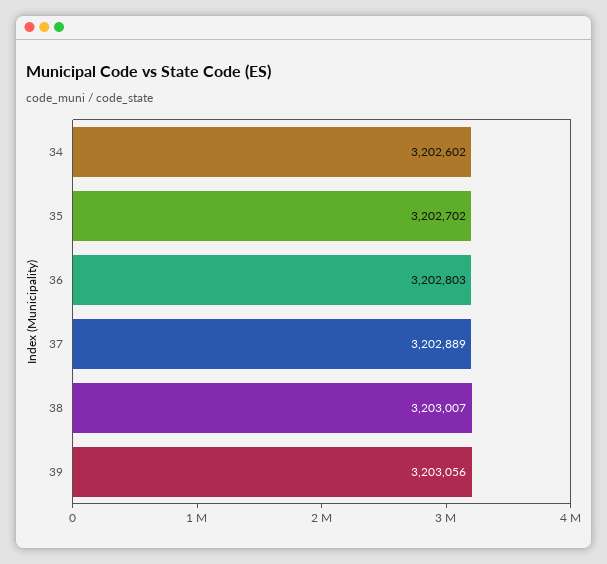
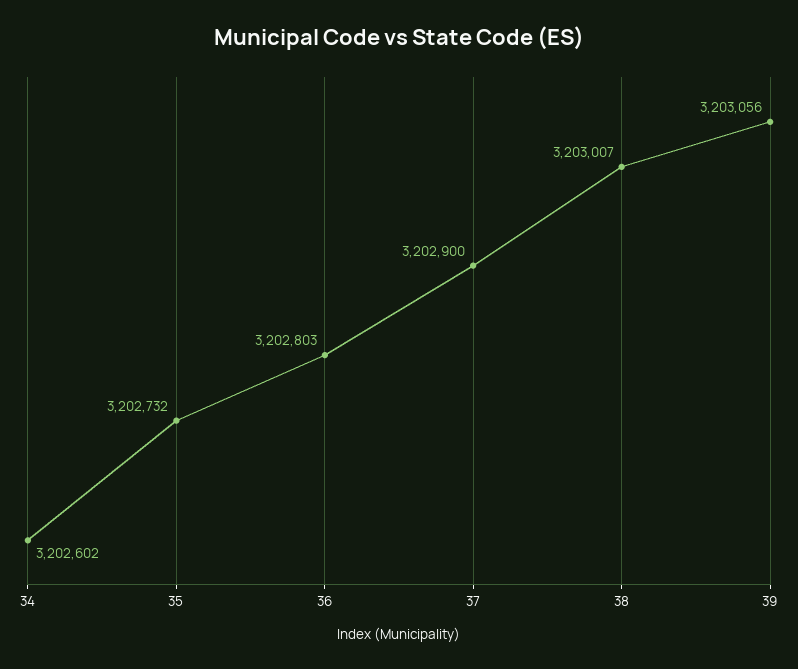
35: 3202702 -> 3202732
37: 3202889 -> 3202900

